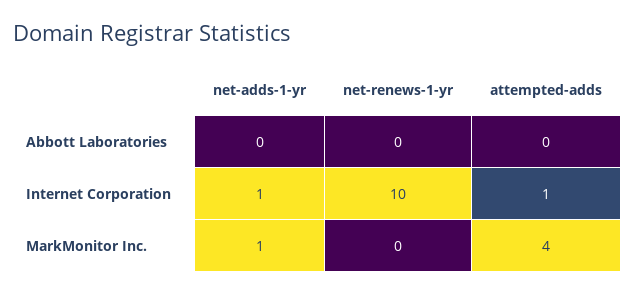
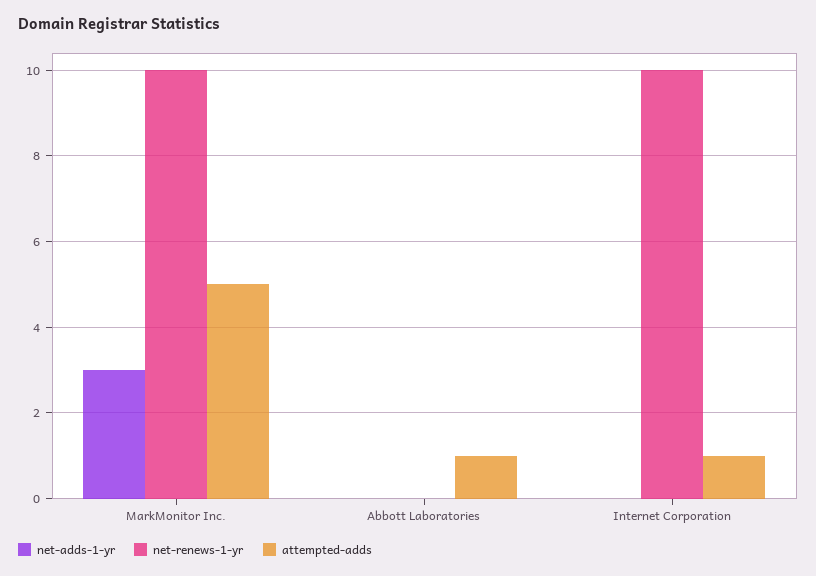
attempted-adds, Abbott Laboratories: 0 -> 1
net-adds-1-yr, Internet Corporation: 1 -> 0
net-adds-1-yr, MarkMonitor Inc.: 1 -> 3
net-renews-1-yr, MarkMonitor Inc.: 0 -> 10
attempted-adds, MarkMonitor Inc.: 4 -> 5

